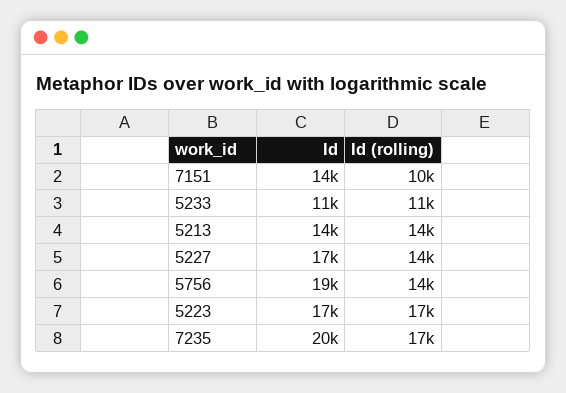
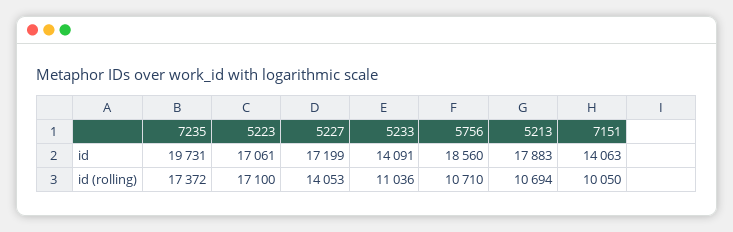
Id, 5233: 11000 -> 14091
Id, 5213: 14000 -> 17883
Id (rolling), 5213: 14000 -> 10694
Id (rolling), 5756: 14000 -> 10710

